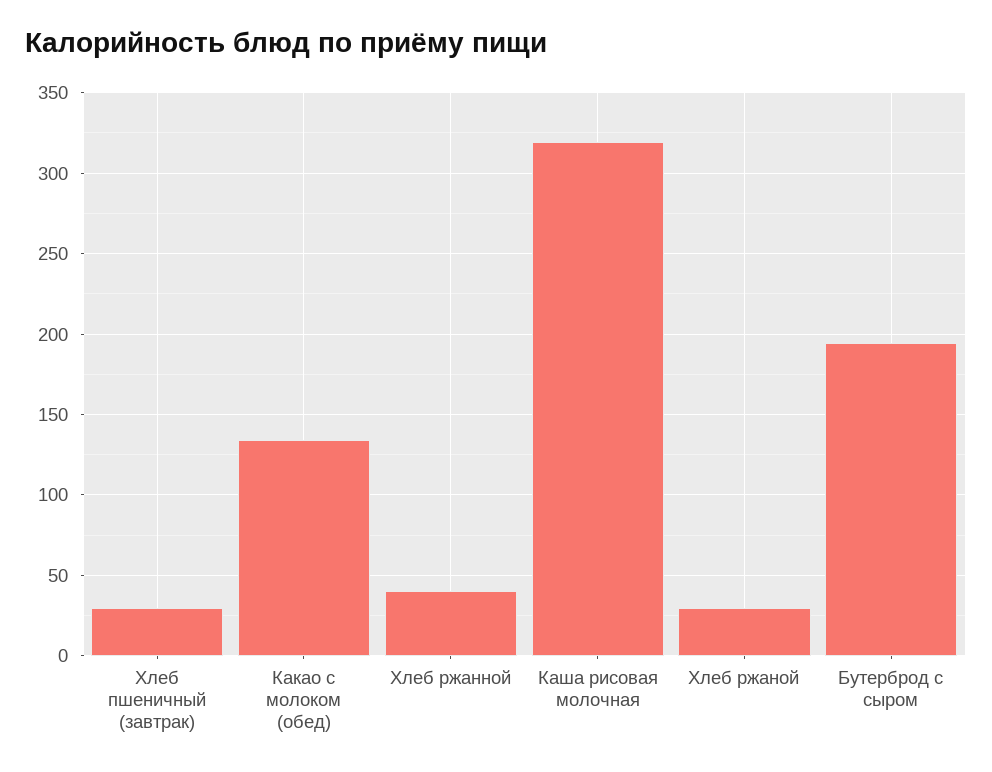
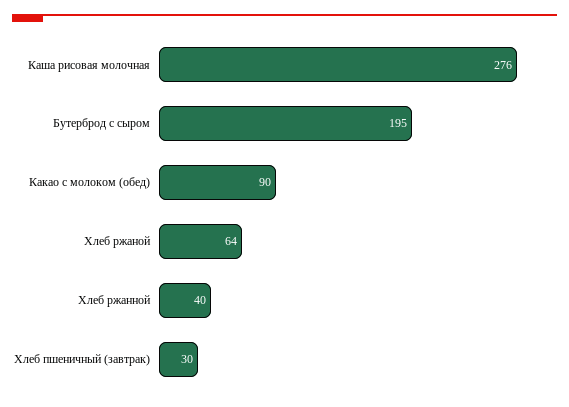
Какао с молоком (обед): 135 -> 90
Каша рисовая молочная: 320 -> 276
Хлеб ржаной: 30 -> 64

